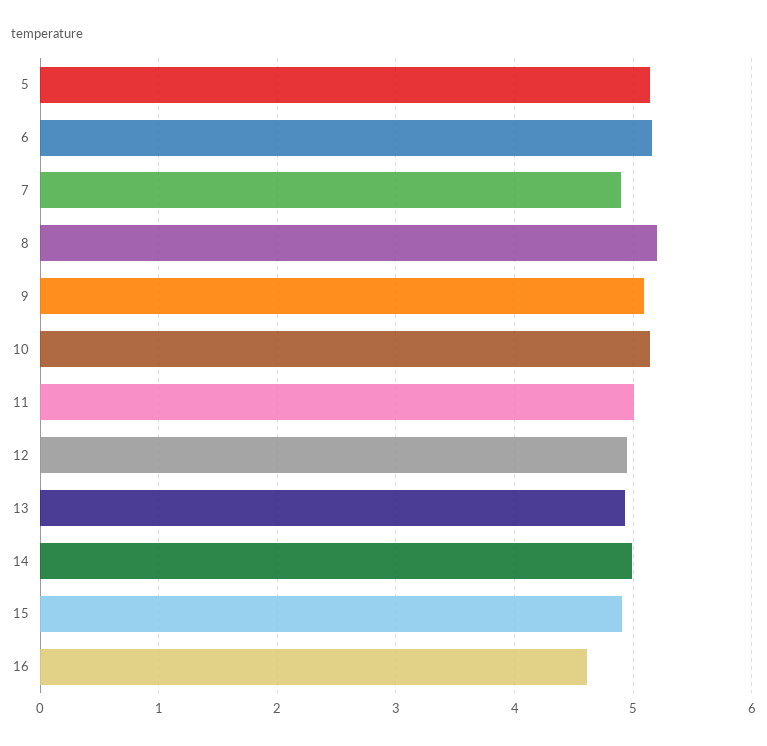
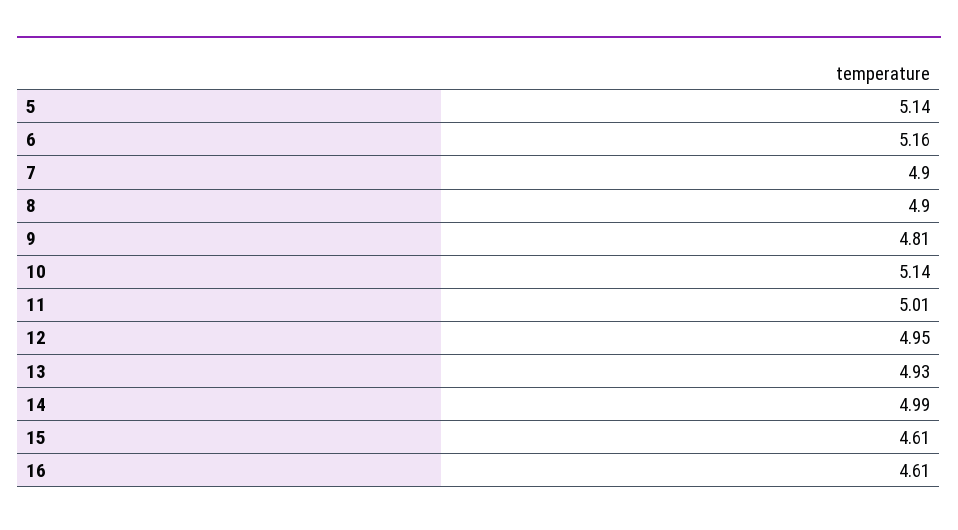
8: 5.2 -> 4.9
9: 5.1 -> 4.81
15: 4.9 -> 4.61

